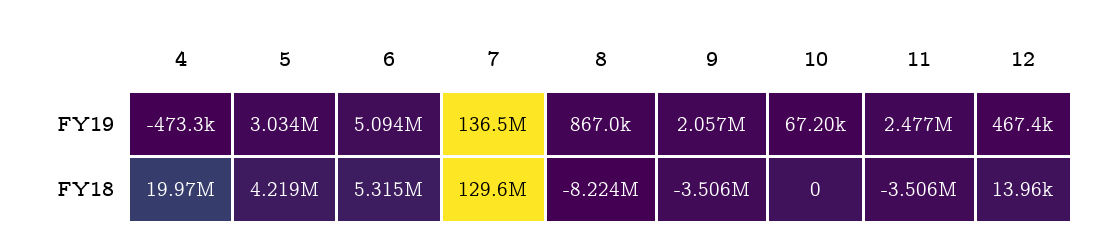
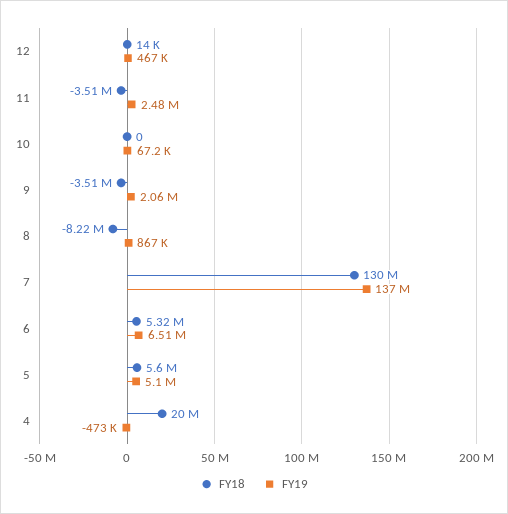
FY19, 5: 3034000 -> 5100000
FY19, 6: 5094000 -> 6510000
FY18, 5: 4219000 -> 5600000

